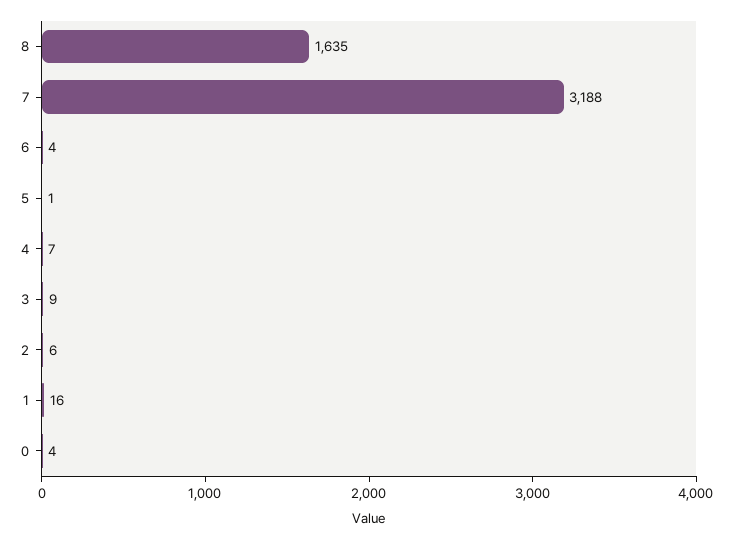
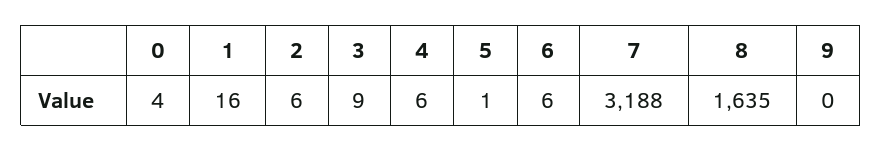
6: 4 -> 6
4: 7 -> 6
9: none -> 0

